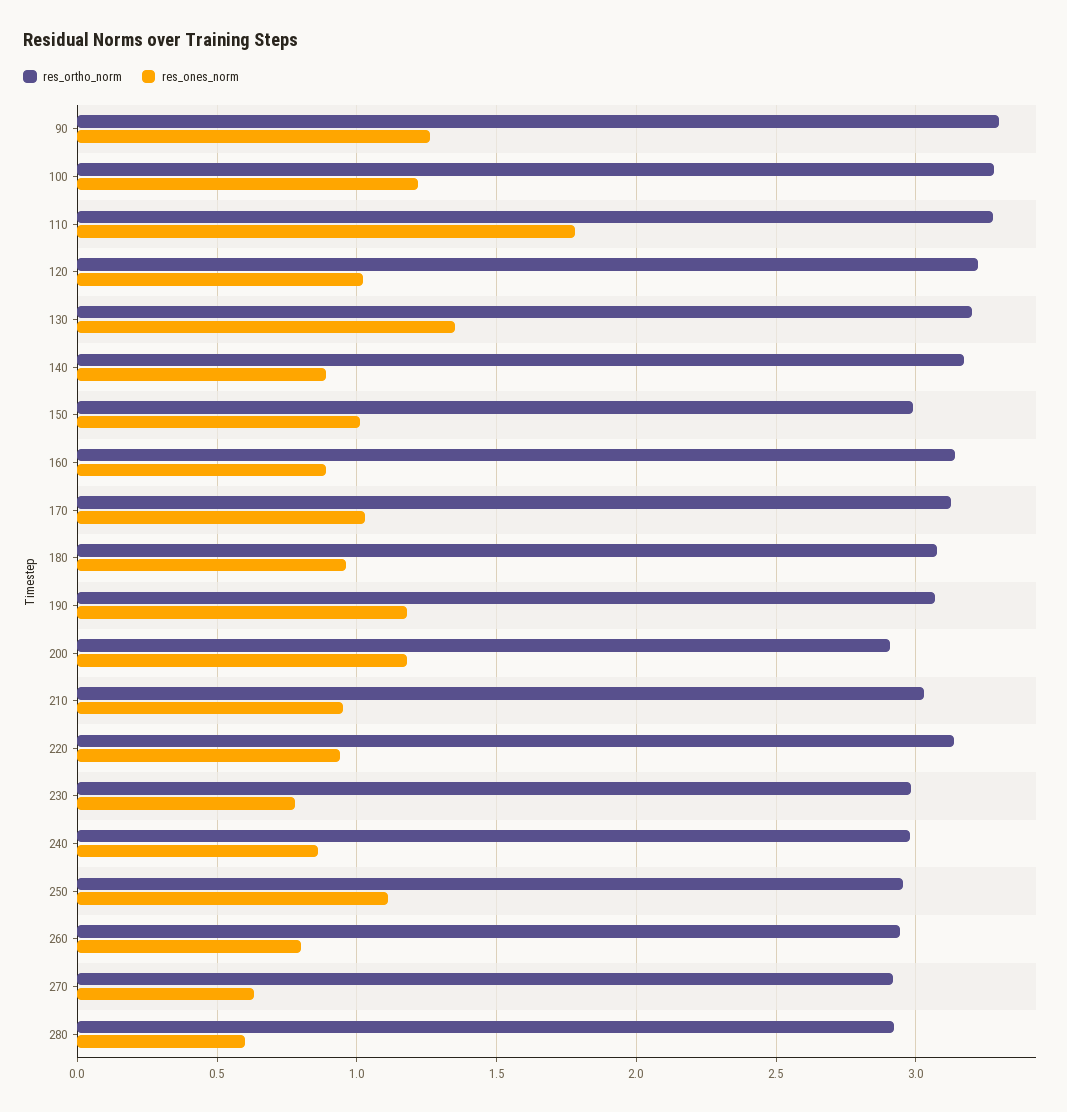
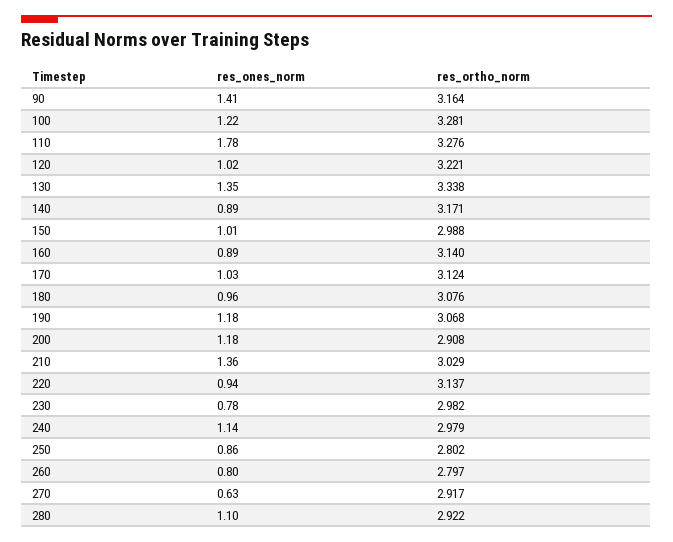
res_ortho_norm, 90: 3.3 -> 3.164
res_ones_norm, 90: 1.25 -> 1.41
res_ortho_norm, 130: 3.2 -> 3.338
res_ones_norm, 210: 0.95 -> 1.36
res_ones_norm, 240: 0.85 -> 1.14
res_ortho_norm, 250: 2.95 -> 2.802
res_ones_norm, 250: 1.1 -> 0.86
res_ortho_norm, 260: 2.95 -> 2.797
res_ones_norm, 280: 0.6 -> 1.1

